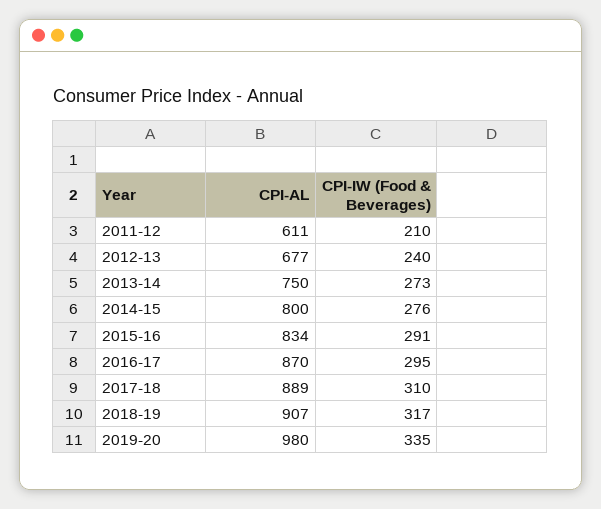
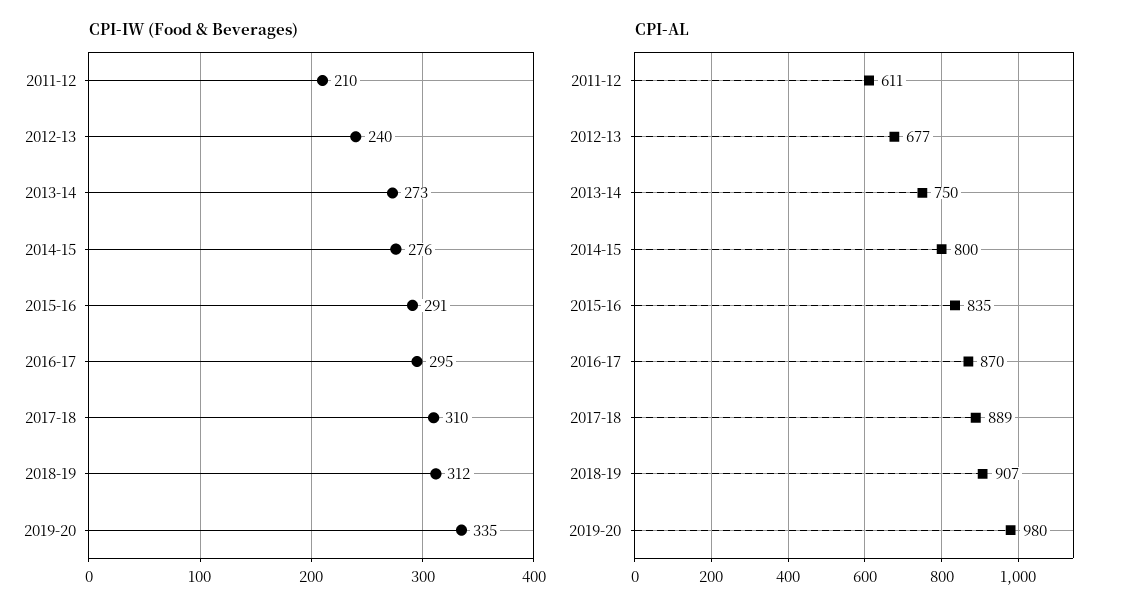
CPI-AL, 2015-16: 834 -> 835
CPI-IW (Food & Beverages), 2018-19: 317 -> 312

